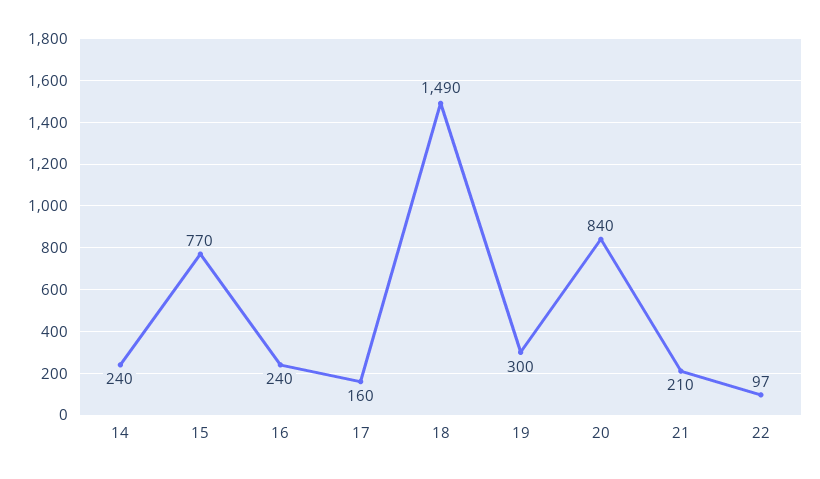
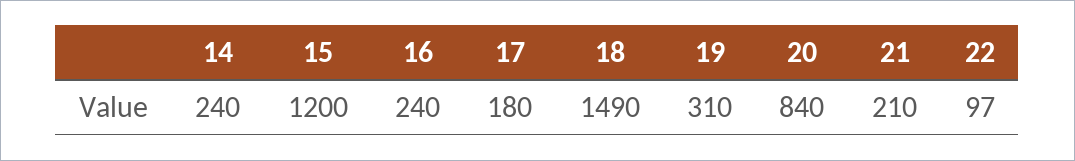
15: 770 -> 1200
17: 160 -> 180
19: 300 -> 310

